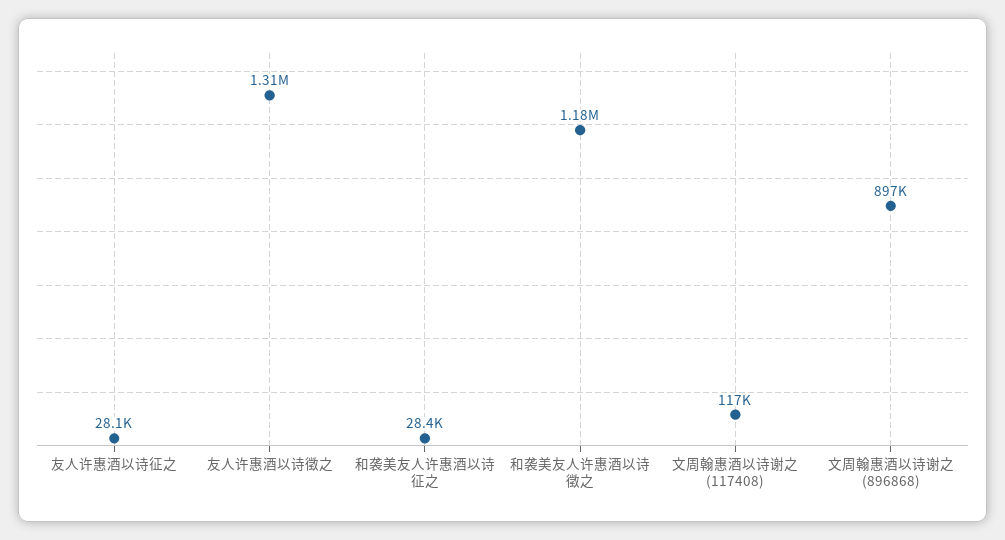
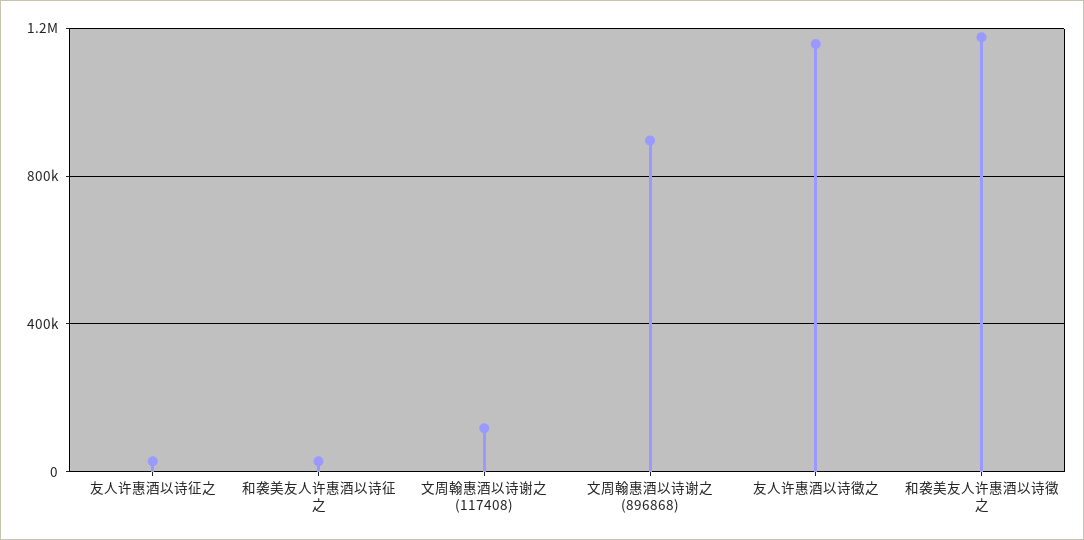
友人许惠酒以诗徵之: 1310000 -> 1150000

